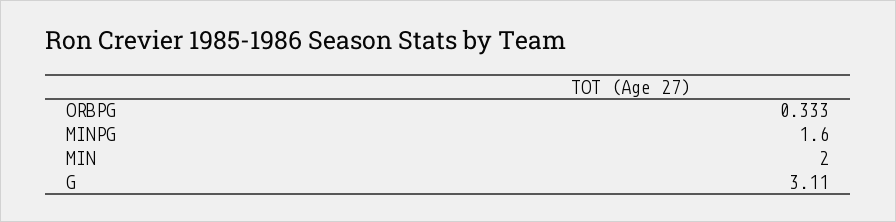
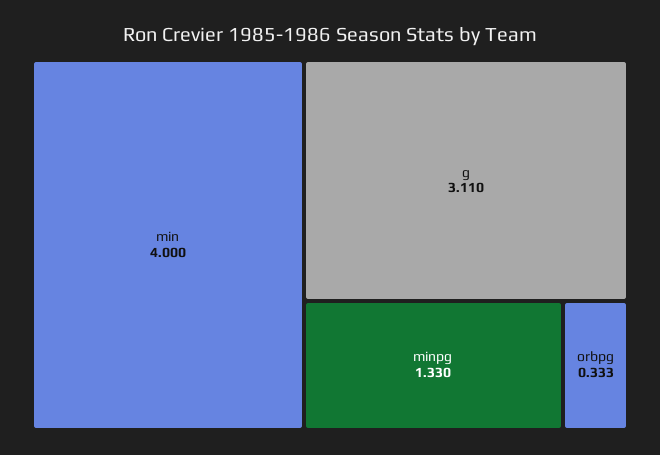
MINPG: 1.6 -> 1.33
MIN: 2 -> 4

